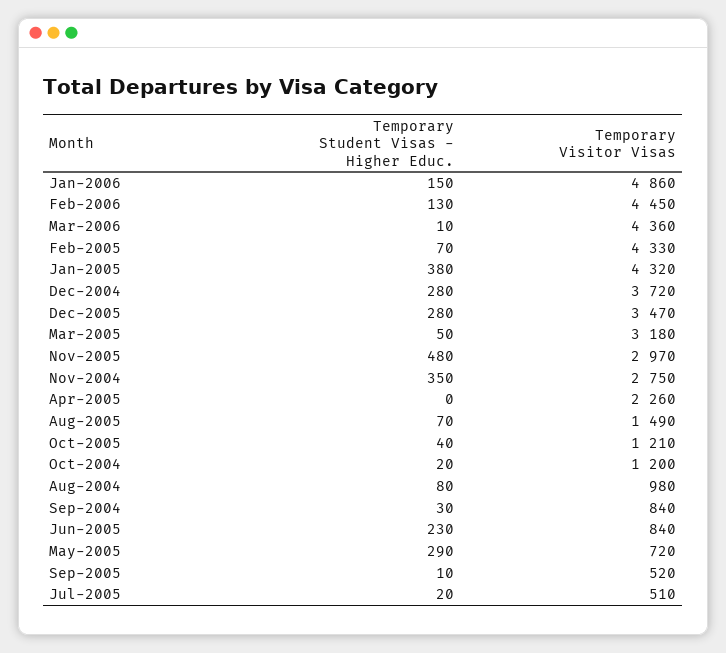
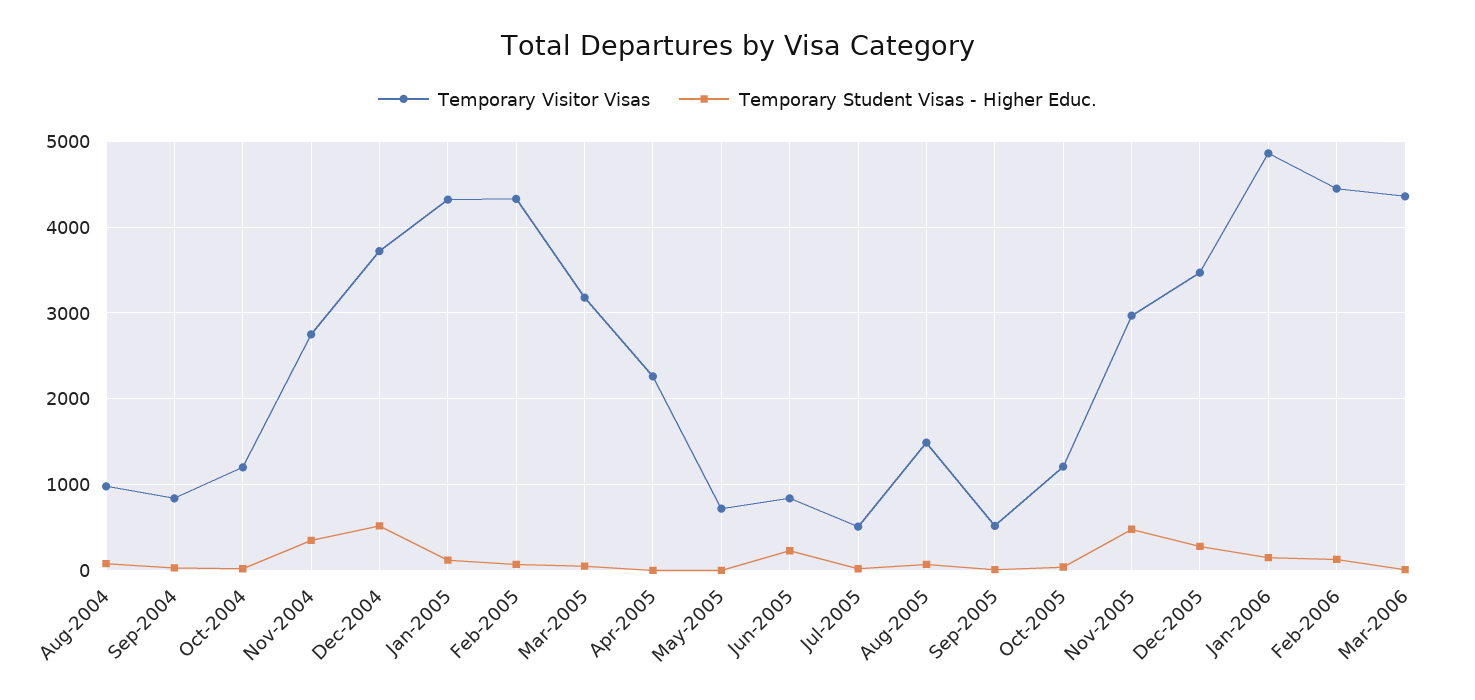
Temporary Student Visas - Higher Educ., Jan-2005: 380 -> 100
Temporary Student Visas - Higher Educ., Dec-2004: 280 -> 500
Temporary Student Visas - Higher Educ., May-2005: 290 -> 0

